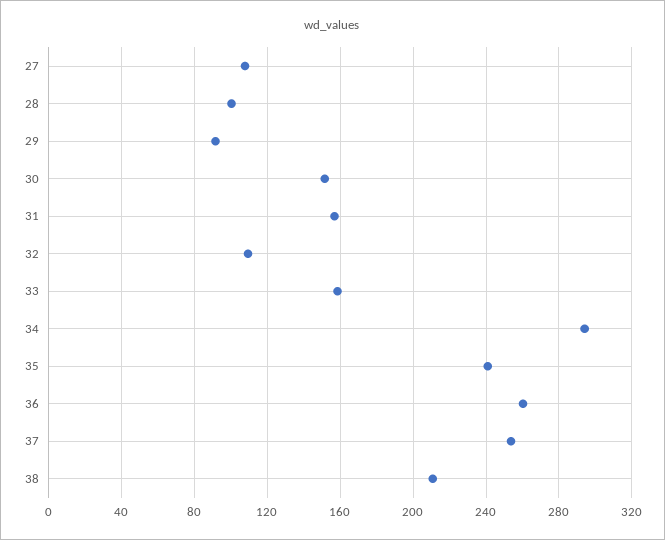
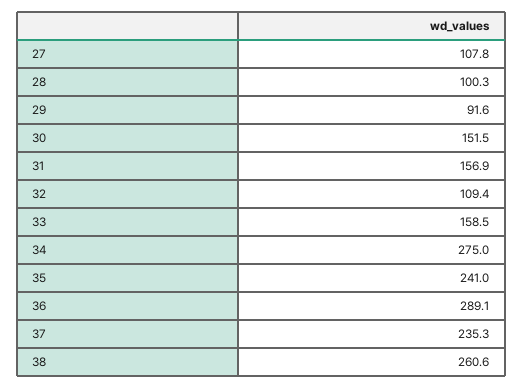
34: 295 -> 275
36: 260 -> 289.1
37: 255 -> 235.3
38: 210 -> 260.6

